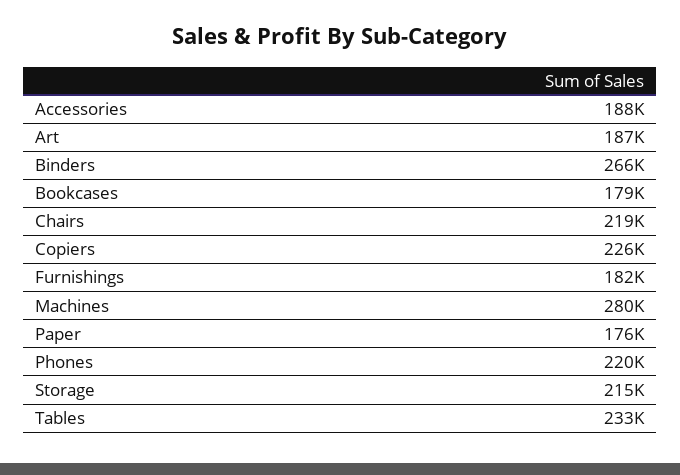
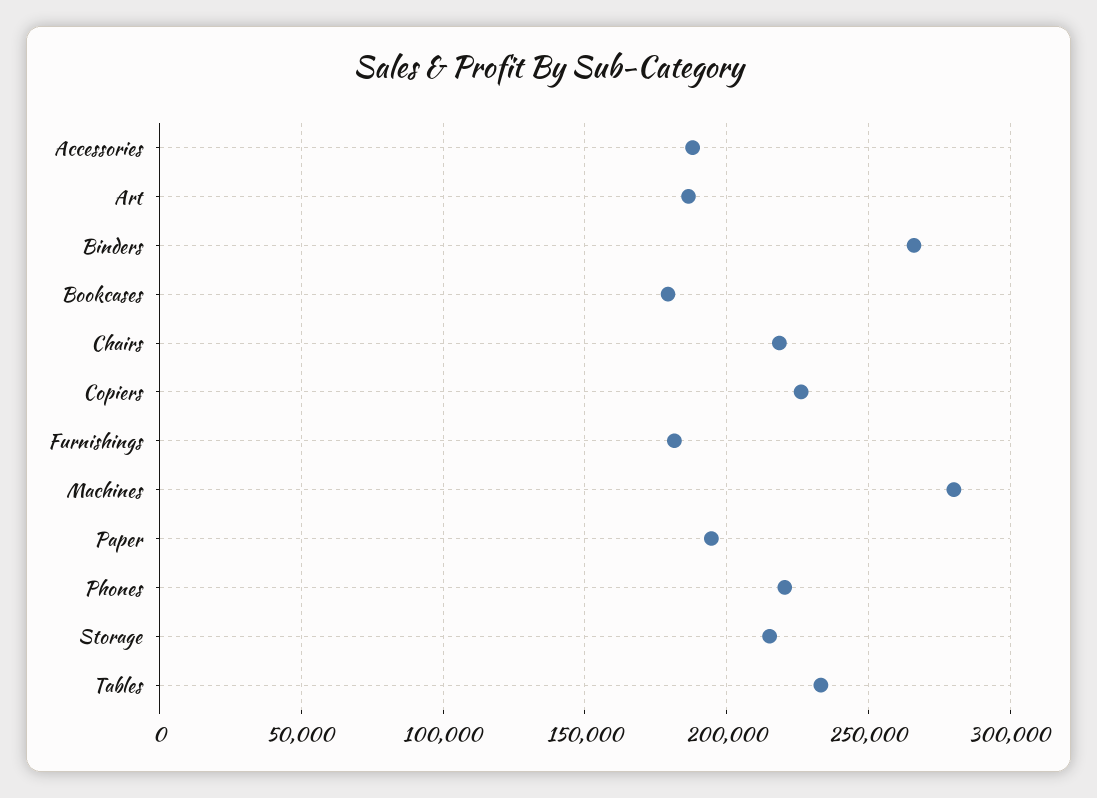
Paper: 176000 -> 195000

